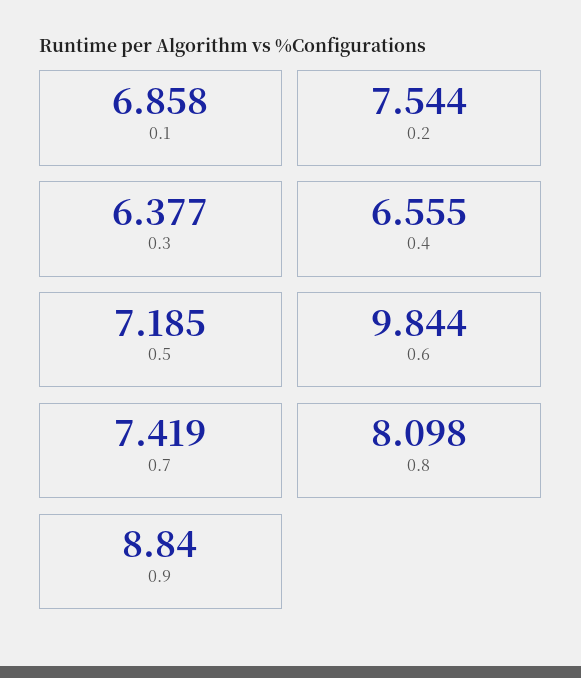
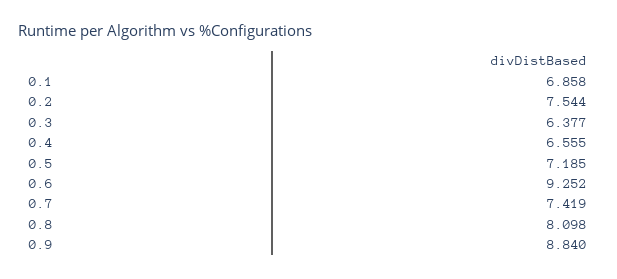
0.6: 9.844 -> 9.252

